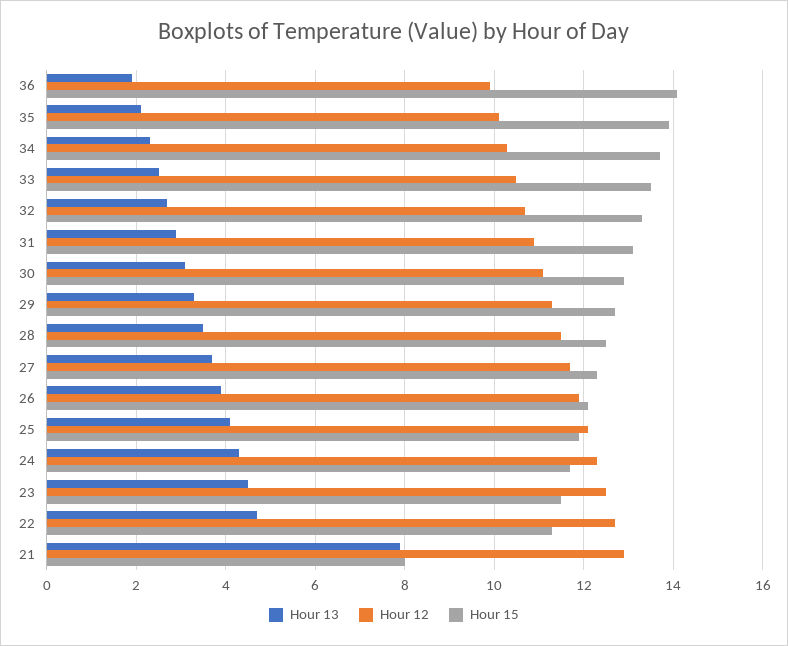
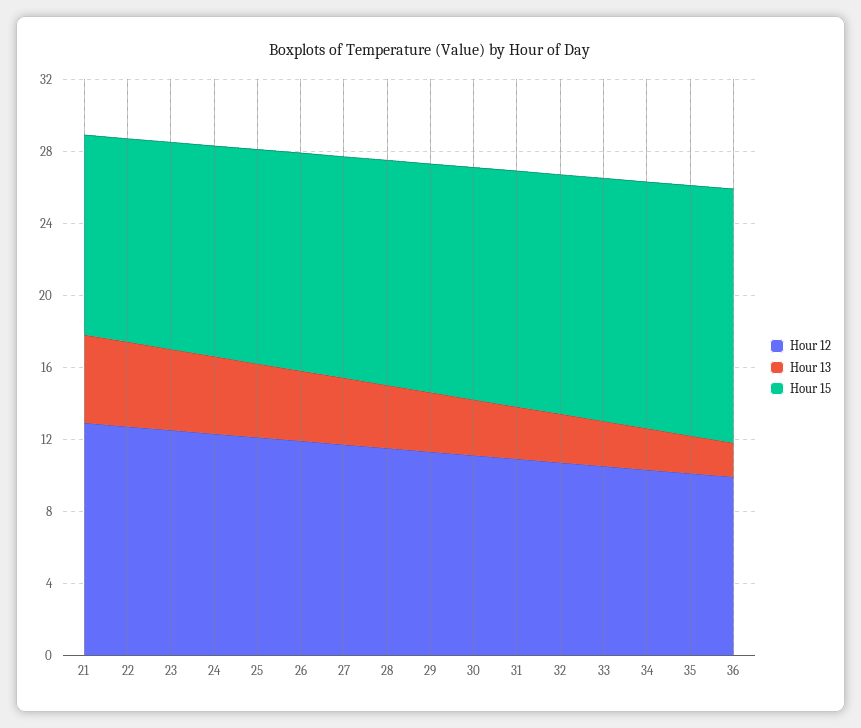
Hour 13, 21: 8 -> 5
Hour 15, 21: 8 -> 11

